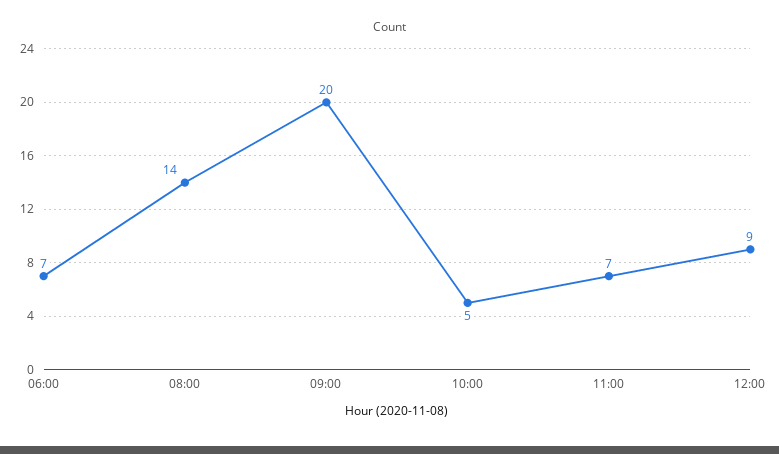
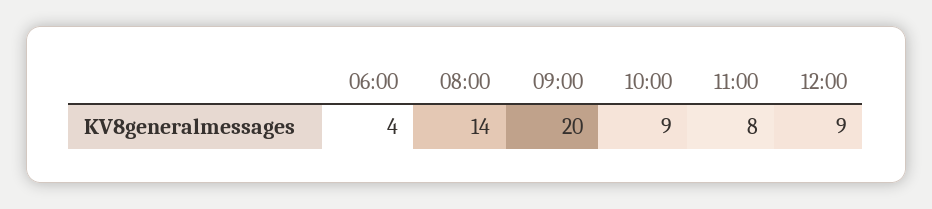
06:00: 7 -> 4
10:00: 5 -> 9
11:00: 7 -> 8

